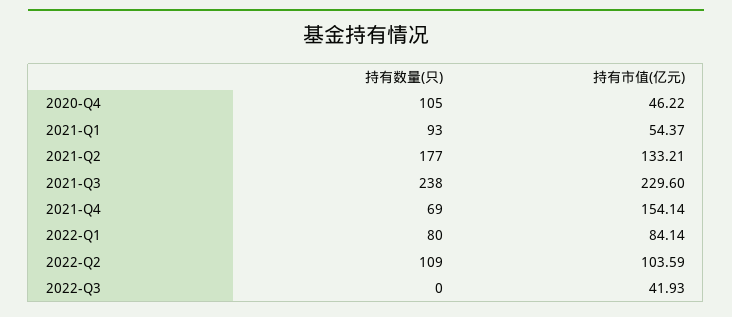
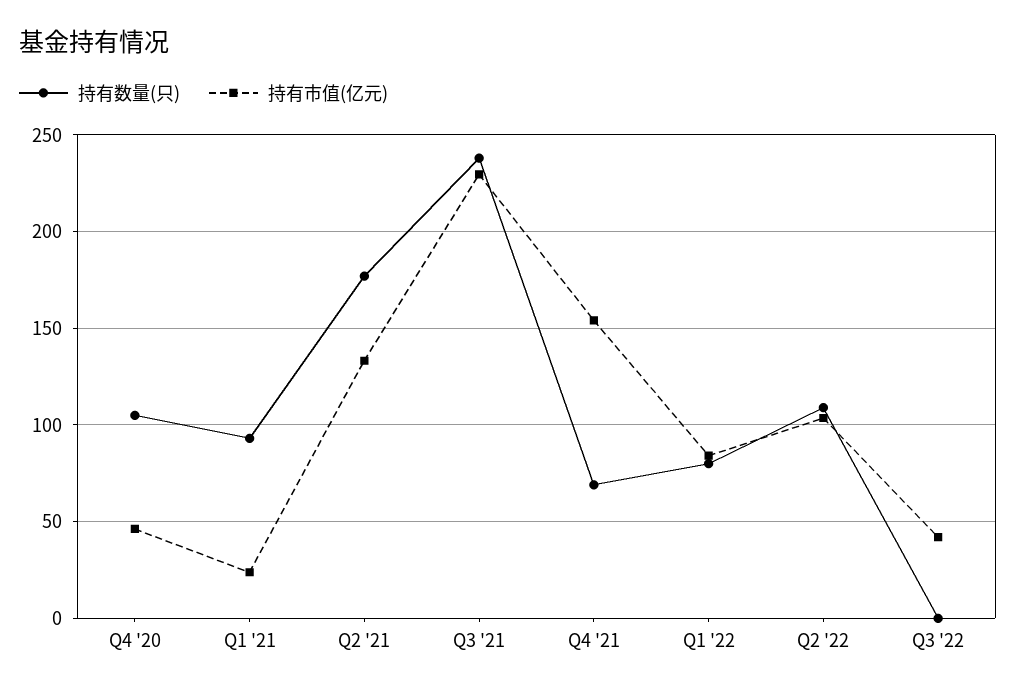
持有市值(亿元), 2021-Q1: 54.37 -> 25

